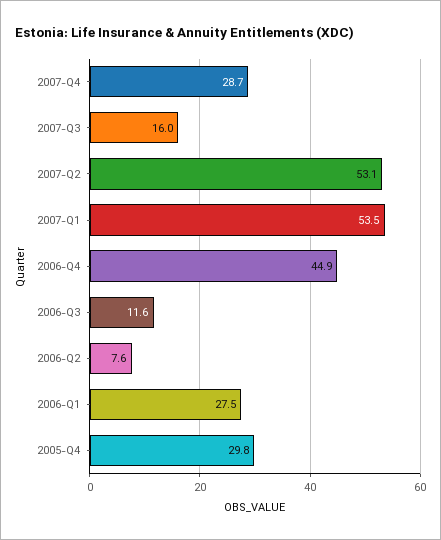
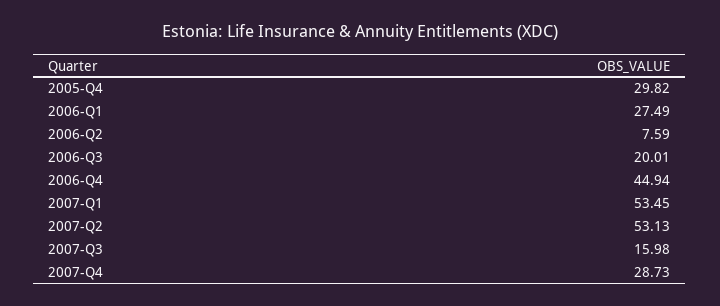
2006-Q3: 11.6 -> 20.01

